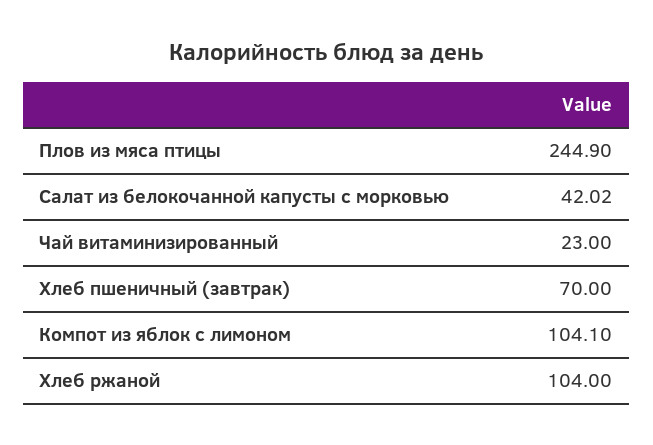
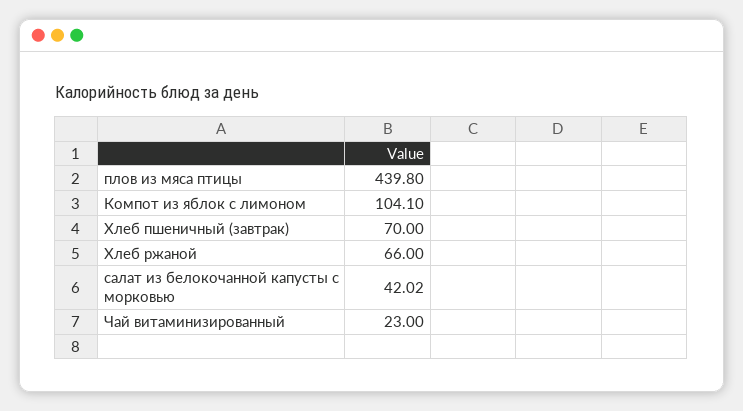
Плов из мяса птицы: 244.9 -> 439.8
Хлеб ржаной: 104 -> 66

